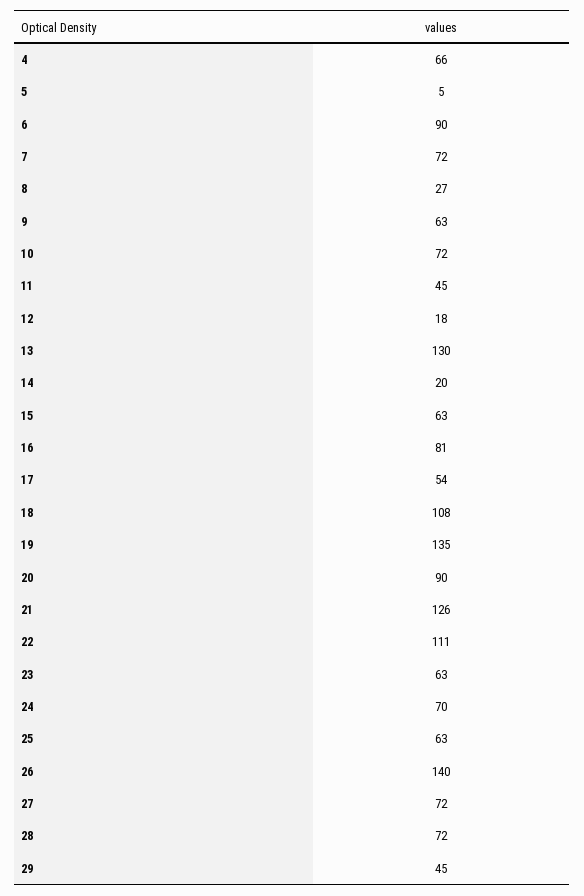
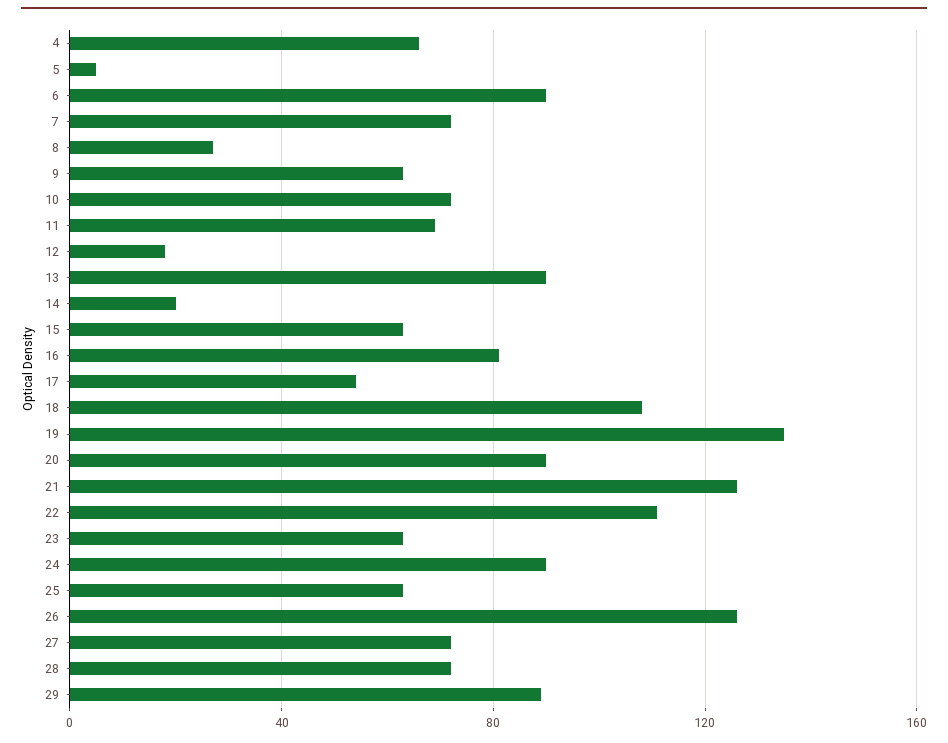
11: 45 -> 70
13: 130 -> 90
24: 70 -> 90
26: 140 -> 125
29: 45 -> 90

